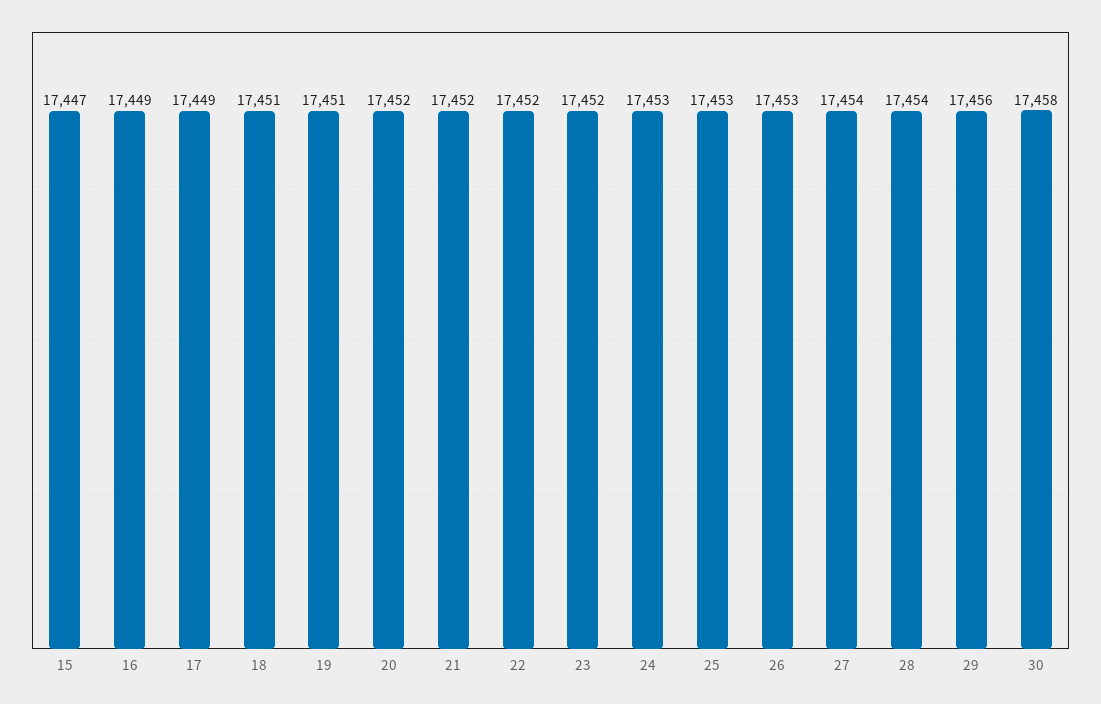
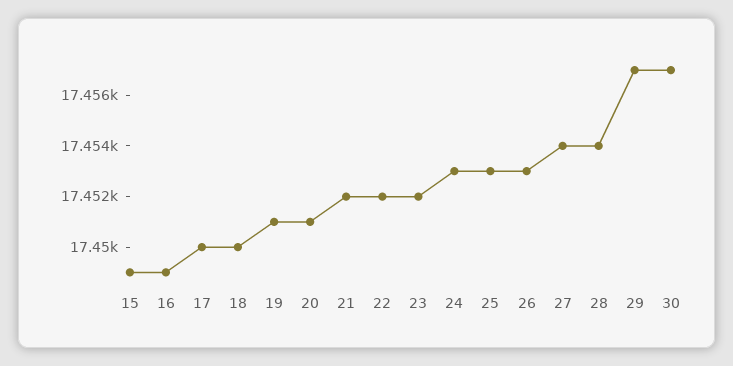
15: 17447 -> 17449
17: 17449 -> 17450
18: 17451 -> 17450
20: 17452 -> 17451
29: 17456 -> 17457
30: 17458 -> 17457

